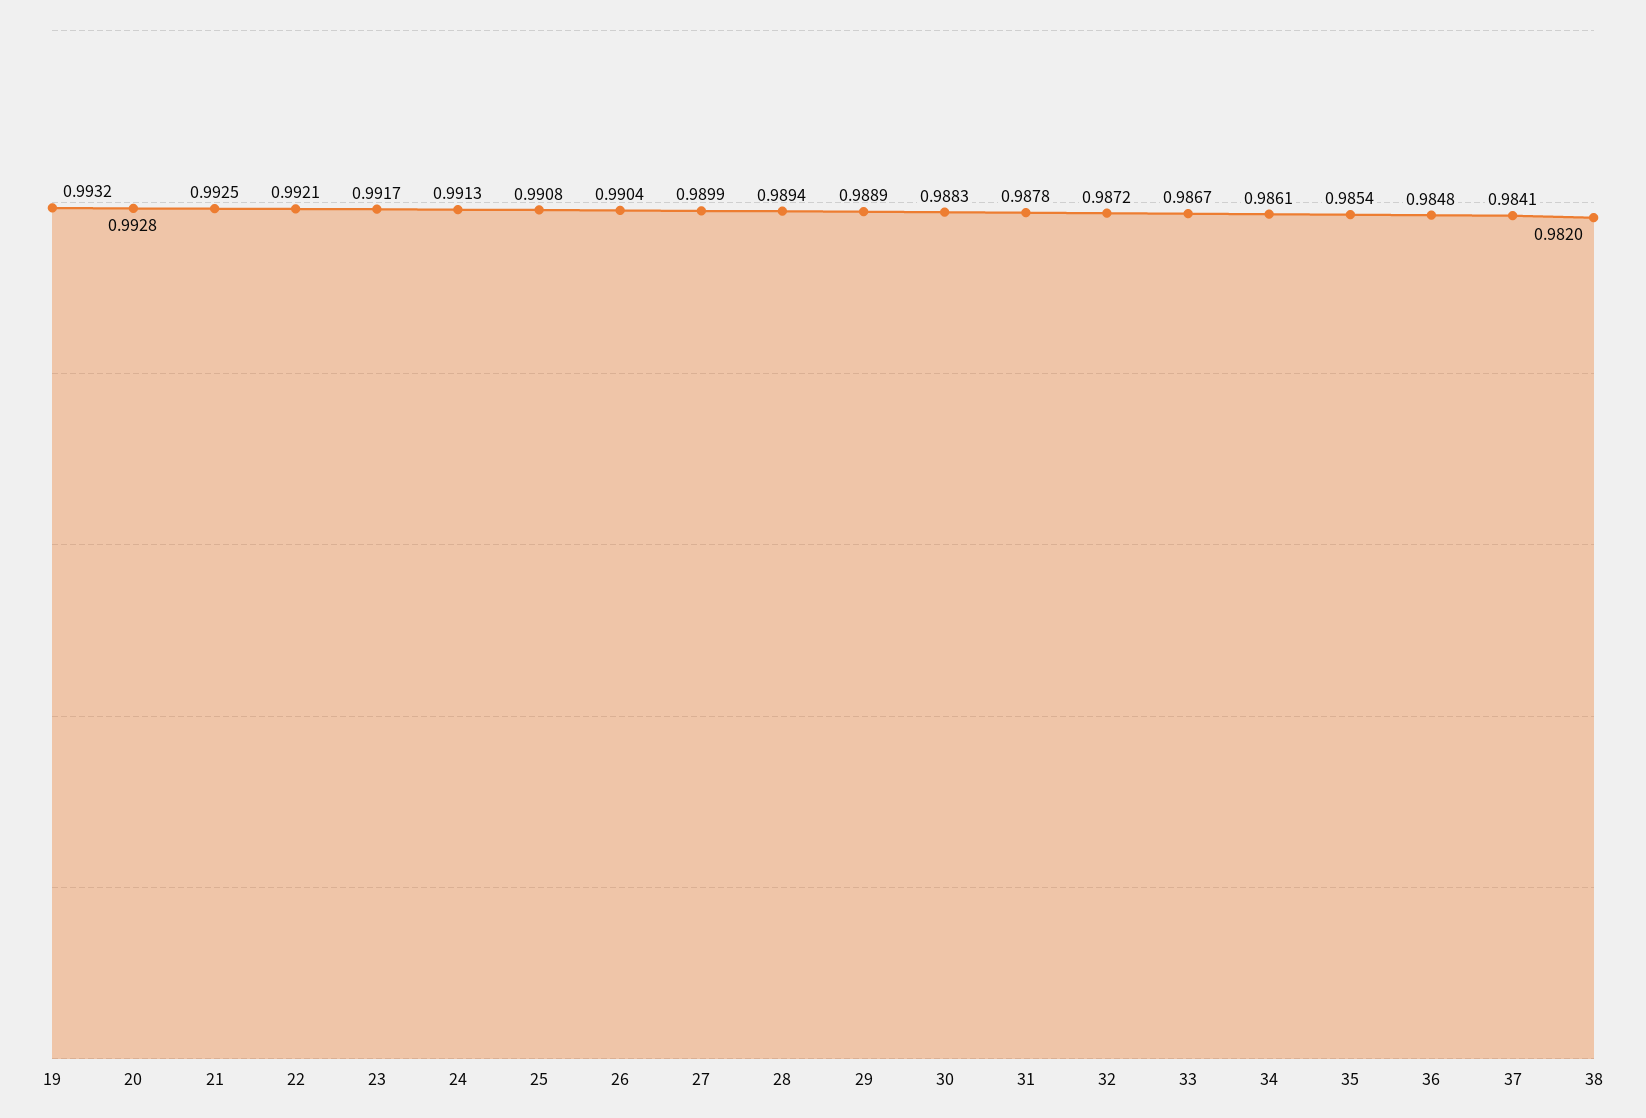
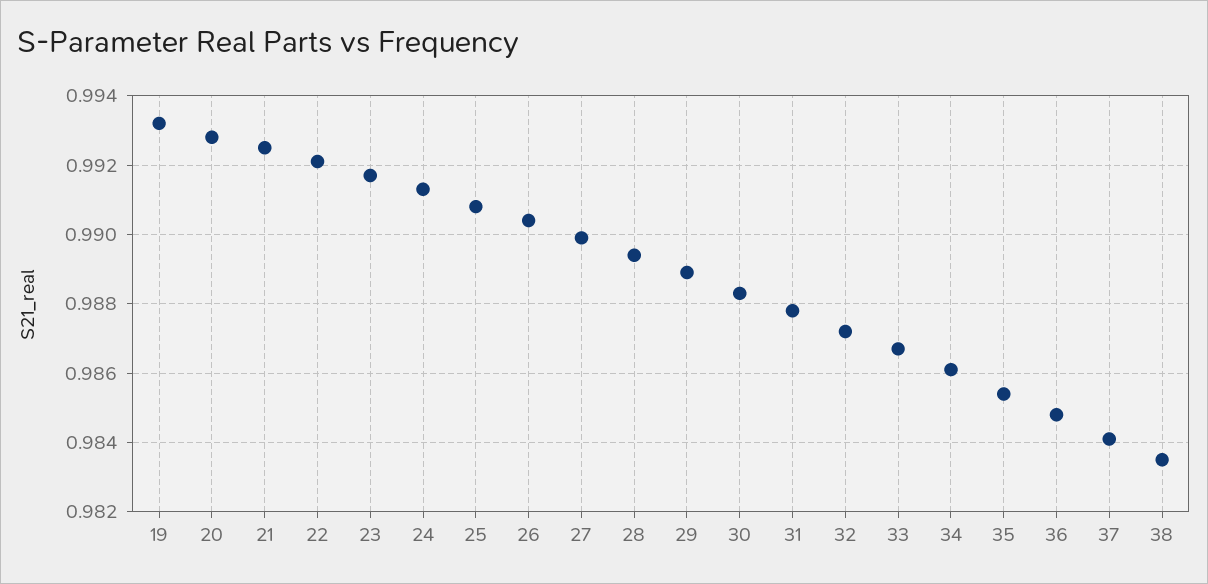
38: 0.982 -> 0.9835

